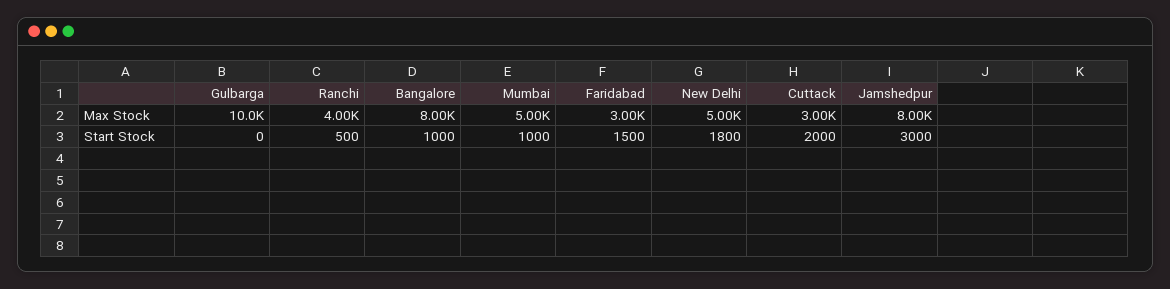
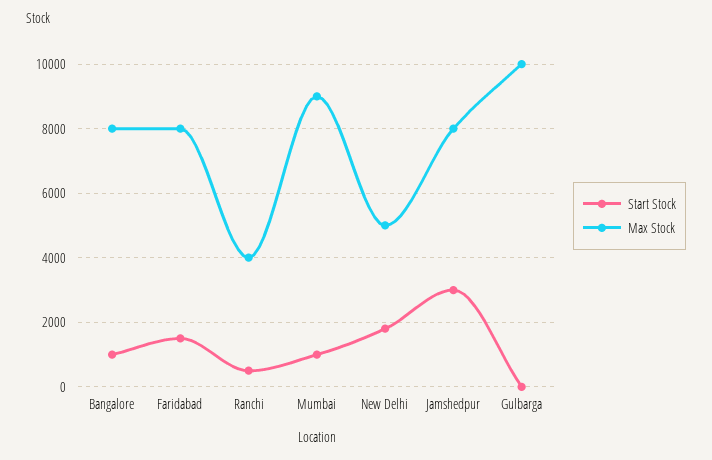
Max Stock, Mumbai: 5000 -> 9000
Max Stock, Faridabad: 3000 -> 8000
Max Stock, Cuttack: 3000 -> none
Start Stock, Cuttack: 2000 -> none

